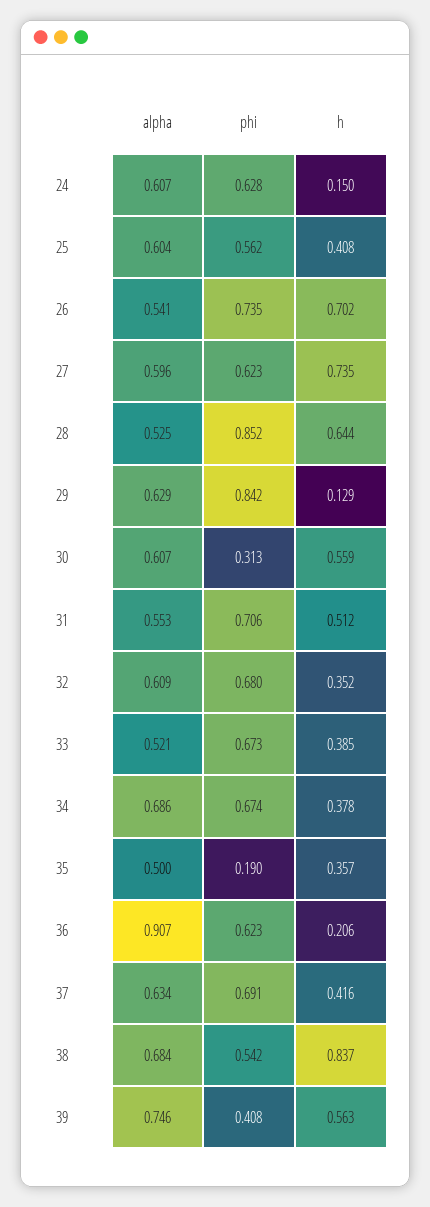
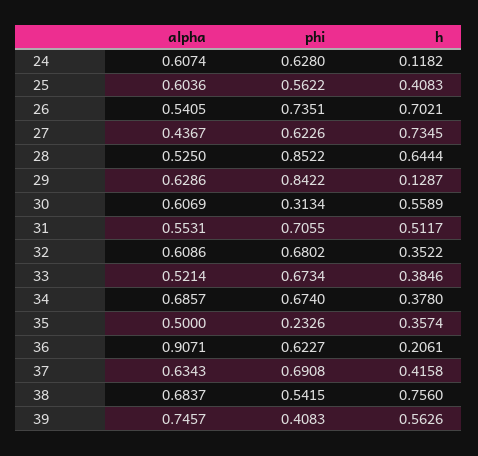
h, 24: 0.15 -> 0.1182
alpha, 27: 0.596 -> 0.4367
phi, 35: 0.19 -> 0.2326
h, 38: 0.837 -> 0.756

